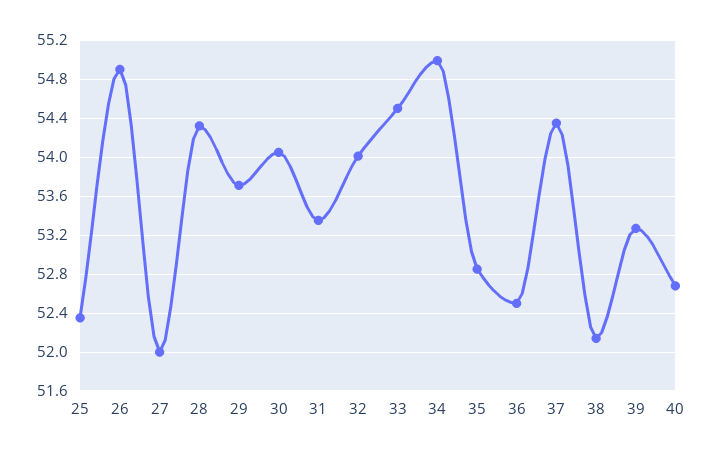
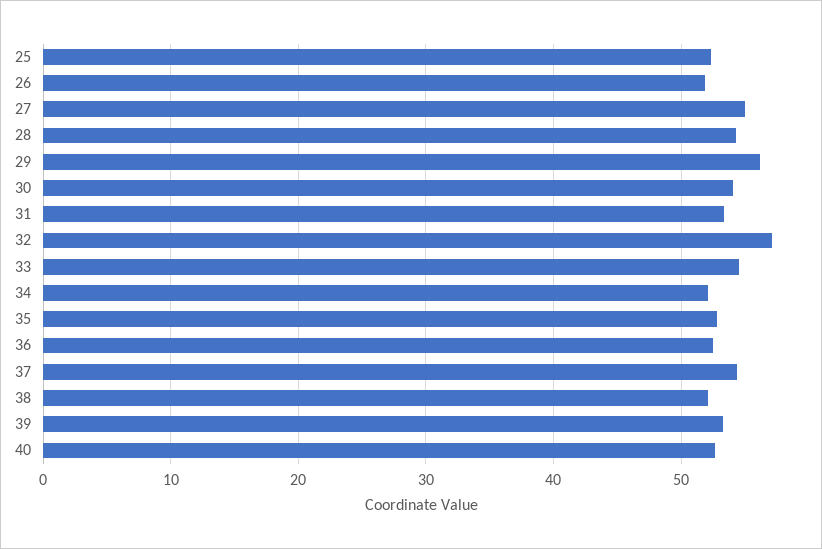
26: 54.9 -> 52
27: 52 -> 55
29: 53.7 -> 56
32: 54 -> 57
34: 55 -> 52

